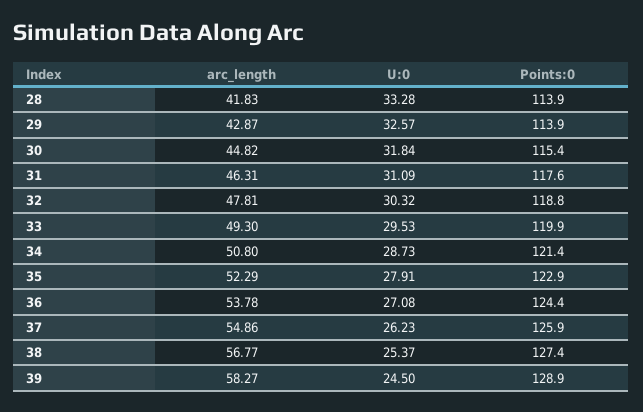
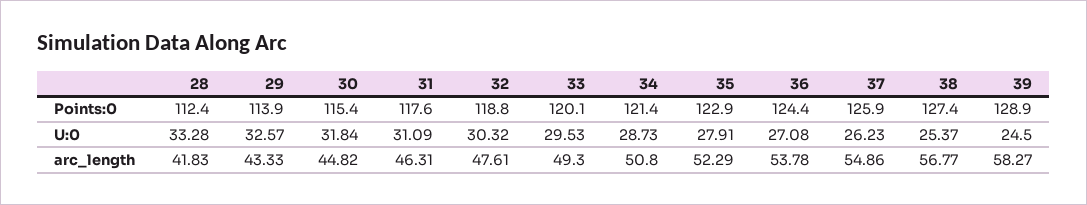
Points:0, 28: 113.9 -> 112.4
arc_length, 29: 42.87 -> 43.33
arc_length, 32: 47.81 -> 47.61
Points:0, 33: 119.9 -> 120.1

